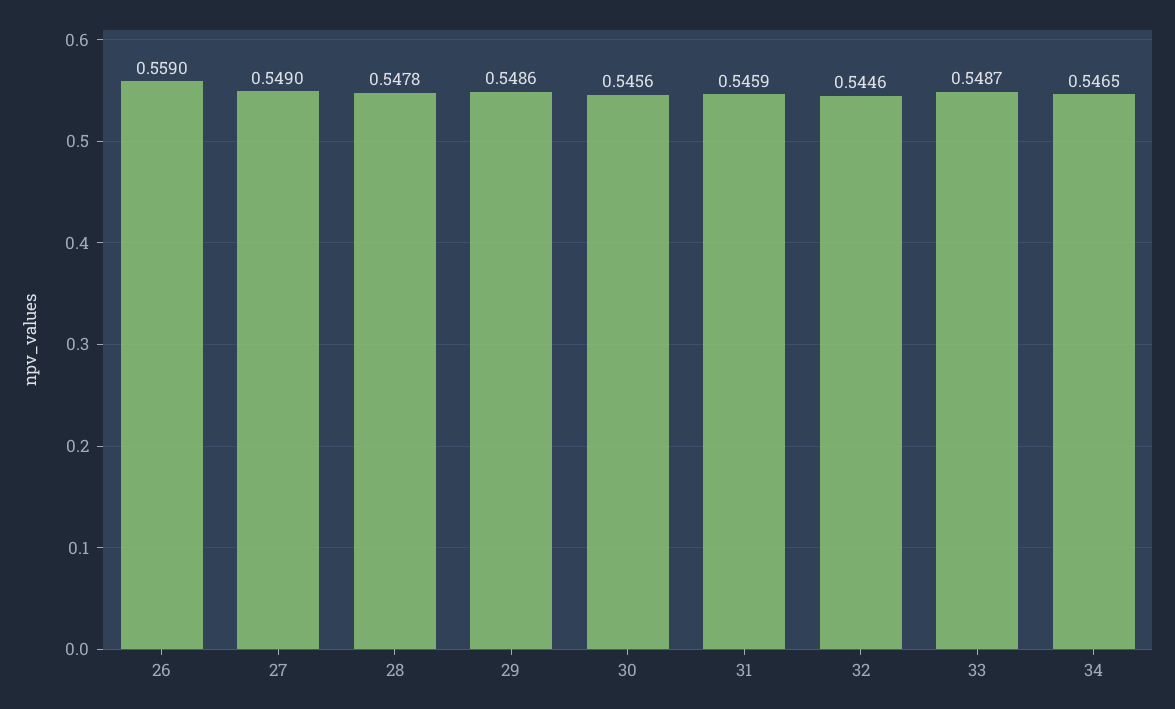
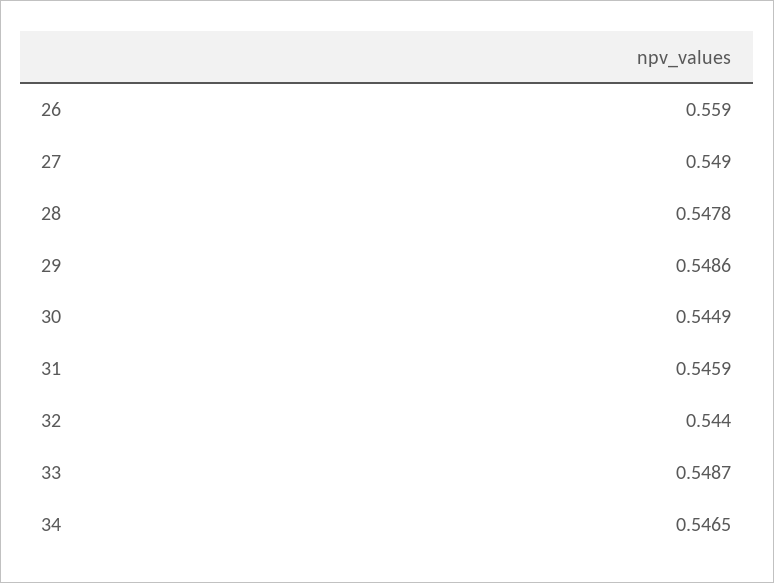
30: 0.5456 -> 0.5449
32: 0.5446 -> 0.544

